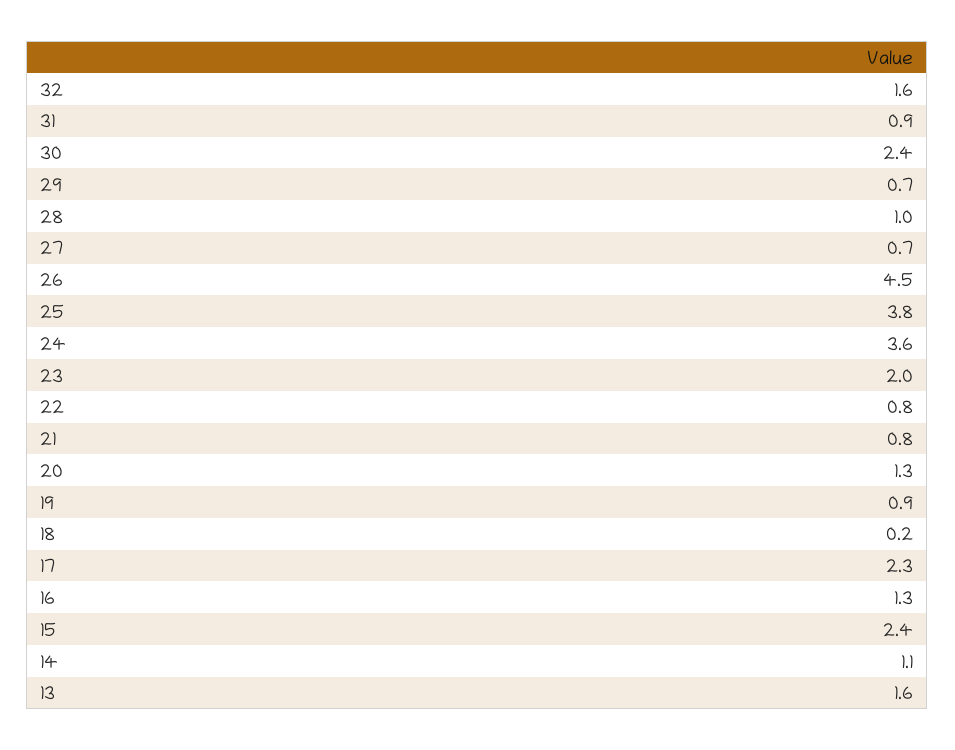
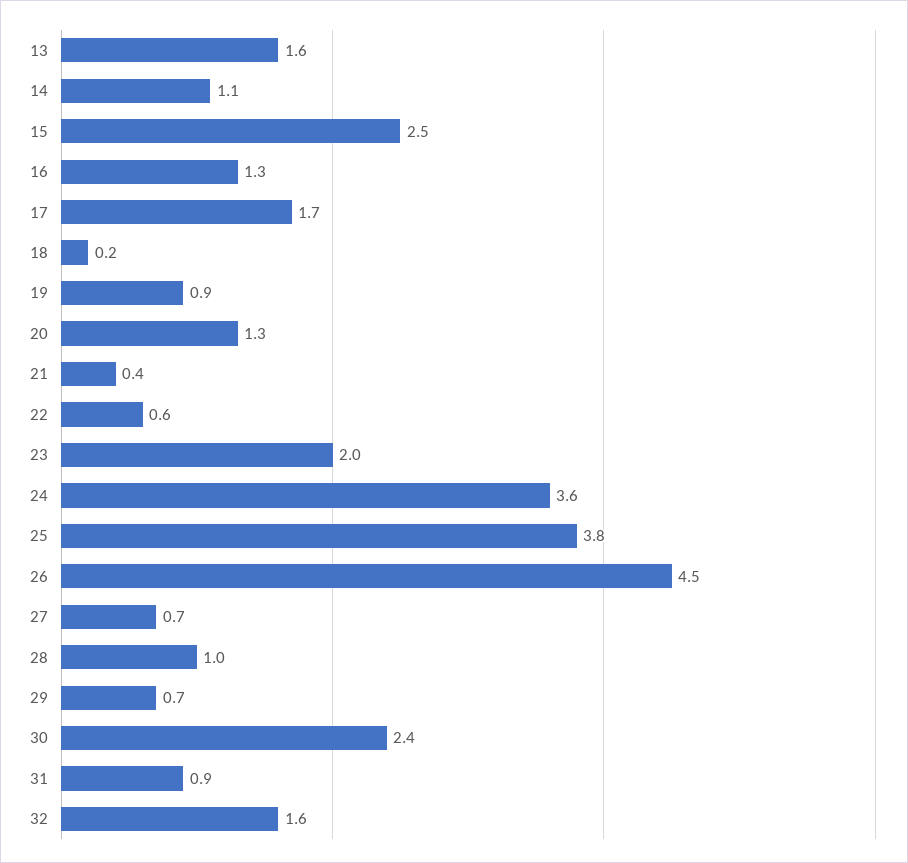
22: 0.8 -> 0.6
21: 0.8 -> 0.4
17: 2.3 -> 1.7
15: 2.4 -> 2.5

